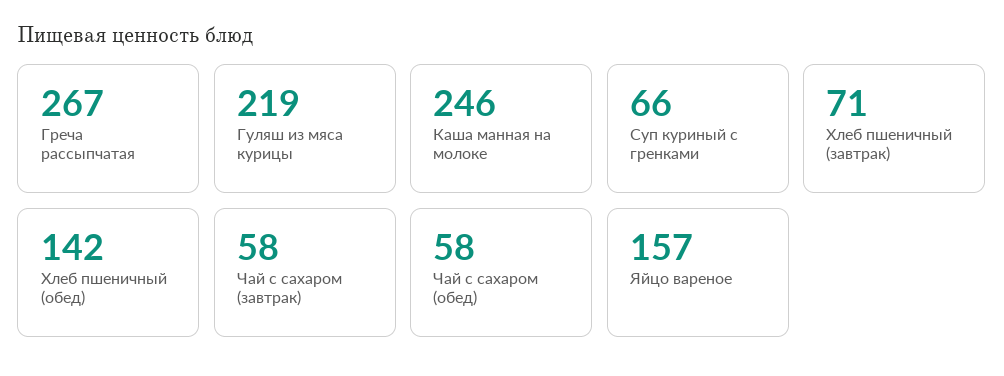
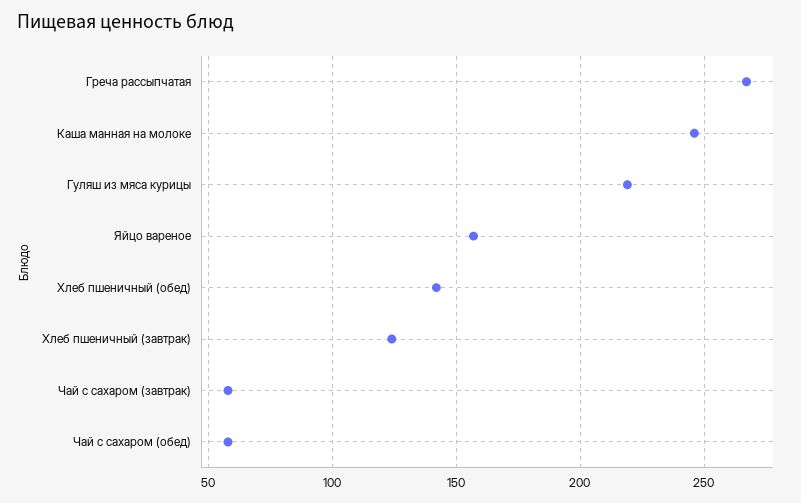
Суп куриный с гренками: 66 -> none
Хлеб пшеничный (завтрак): 71 -> 125

